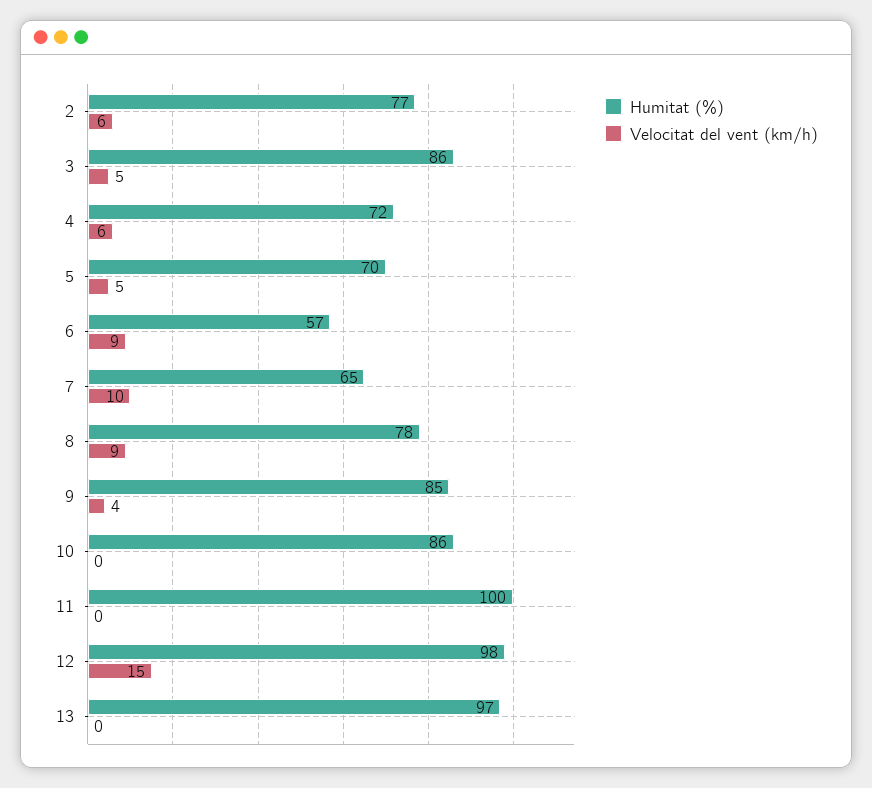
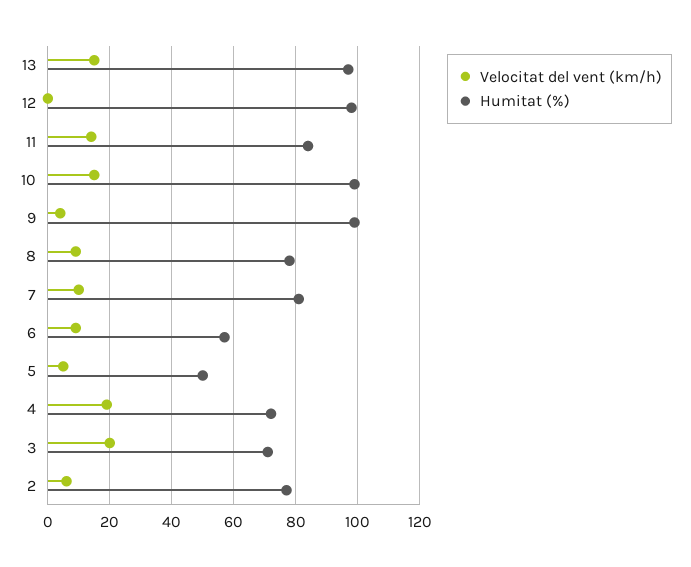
Humitat (%), 3: 86 -> 70
Velocitat del vent (km/h), 3: 5 -> 20
Velocitat del vent (km/h), 4: 6 -> 20
Humitat (%), 5: 70 -> 50
Humitat (%), 7: 65 -> 80
Humitat (%), 9: 85 -> 100
Humitat (%), 10: 86 -> 100
Velocitat del vent (km/h), 10: 0 -> 15
Humitat (%), 11: 100 -> 85
Velocitat del vent (km/h), 11: 0 -> 15
Velocitat del vent (km/h), 12: 15 -> 0
Velocitat del vent (km/h), 13: 0 -> 15

